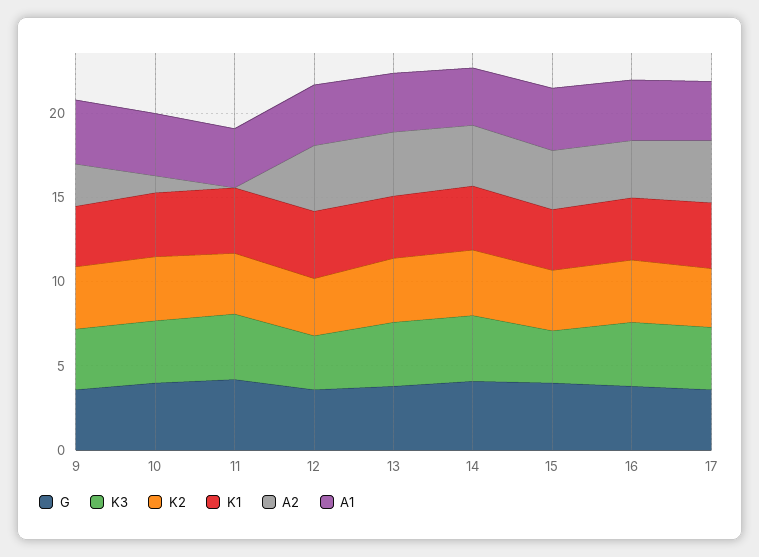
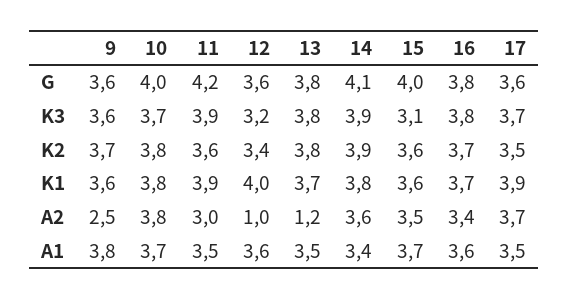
A2, 10: 1 -> 3.8
A2, 11: 0 -> 3
A2, 12: 4 -> 1
A2, 13: 4 -> 1.2

